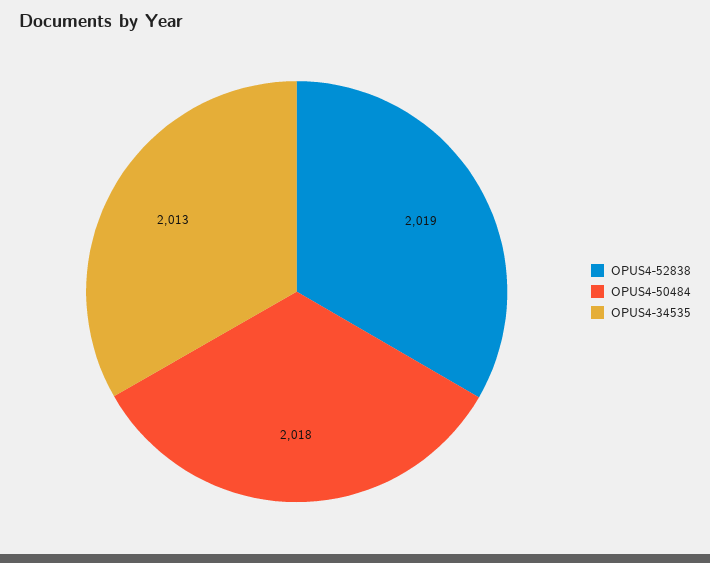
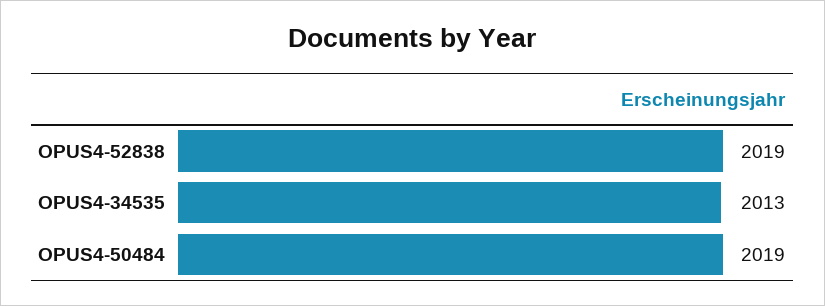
OPUS4-50484: 2018 -> 2019

